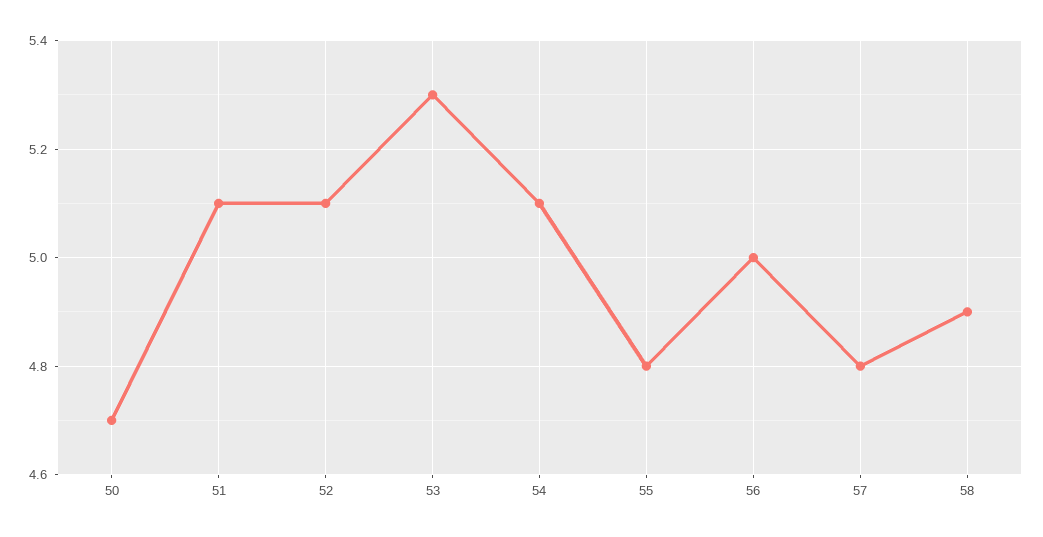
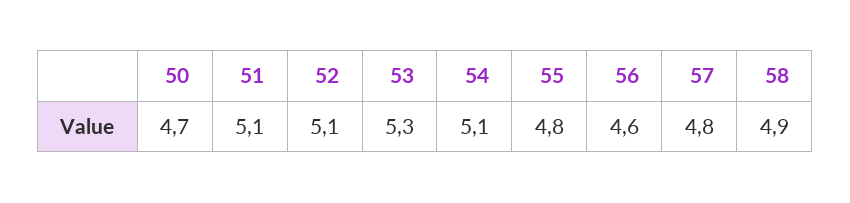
56: 5 -> 4.6

